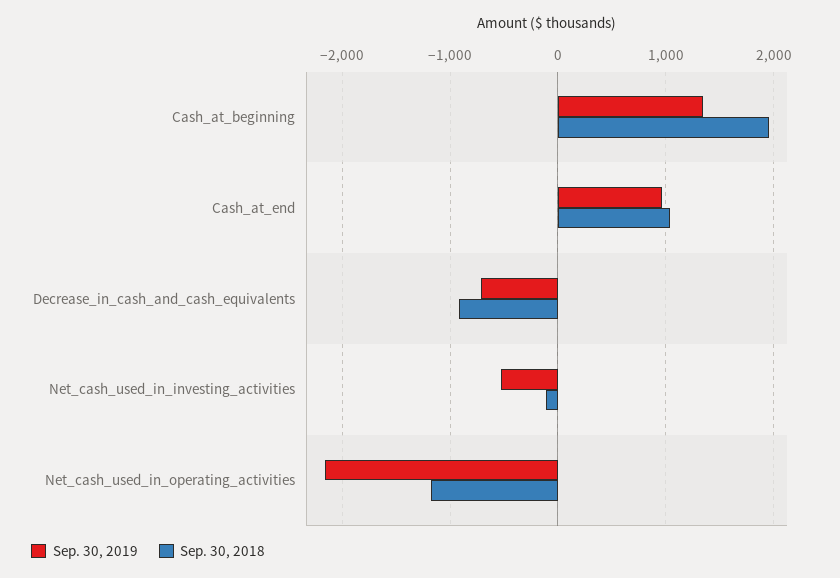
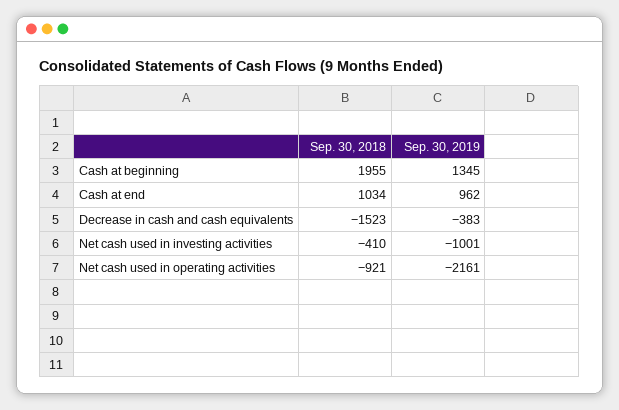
Sep. 30, 2019, Decrease_in_cash_and_cash_equivalents: -700 -> -383
Sep. 30, 2018, Decrease_in_cash_and_cash_equivalents: -900 -> -1523
Sep. 30, 2019, Net_cash_used_in_investing_activities: -500 -> -1001
Sep. 30, 2018, Net_cash_used_in_investing_activities: -100 -> -410
Sep. 30, 2018, Net_cash_used_in_operating_activities: -1200 -> -921

